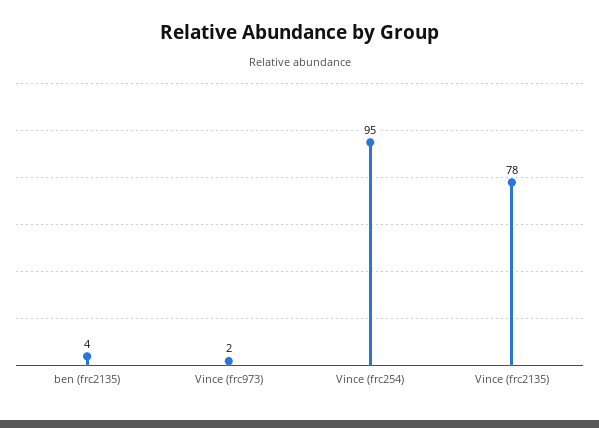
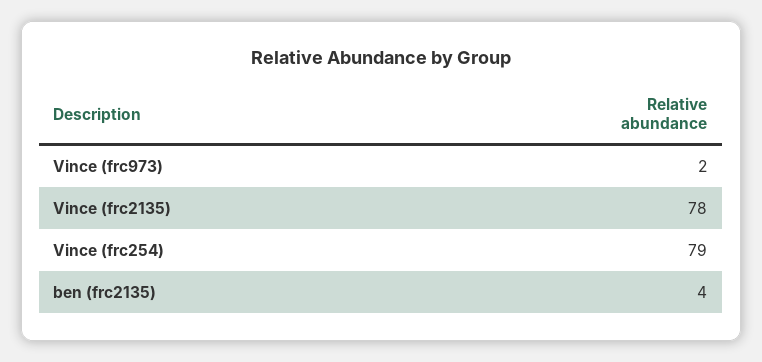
Vince (frc254): 95 -> 79

